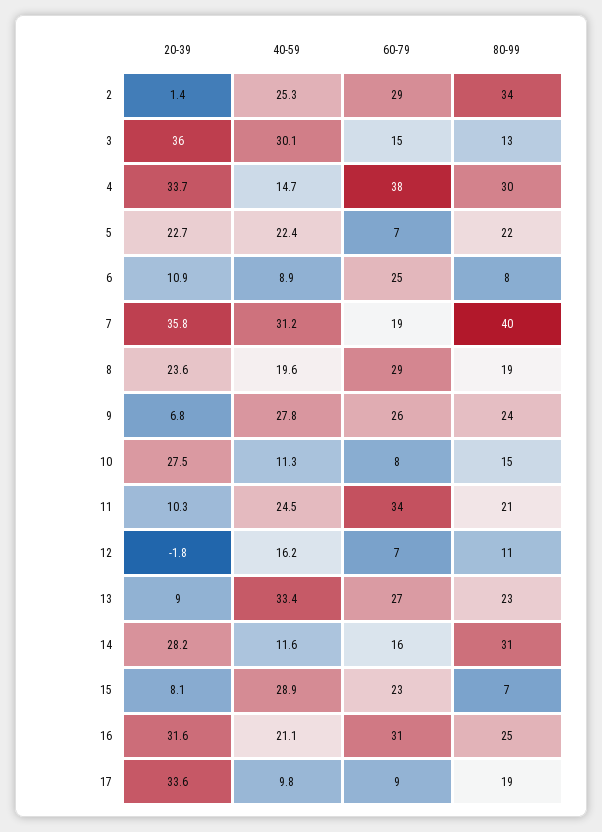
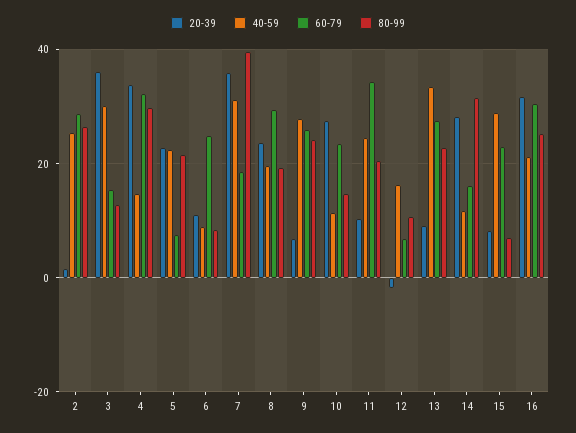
80-99, 2: 34 -> 26
60-79, 4: 38 -> 32
60-79, 10: 8 -> 24
20-39, 17: 33.6 -> none
40-59, 17: 9.8 -> none
60-79, 17: 9 -> none
80-99, 17: 19 -> none

